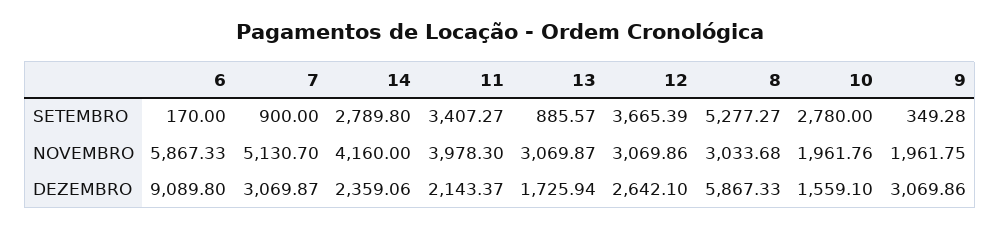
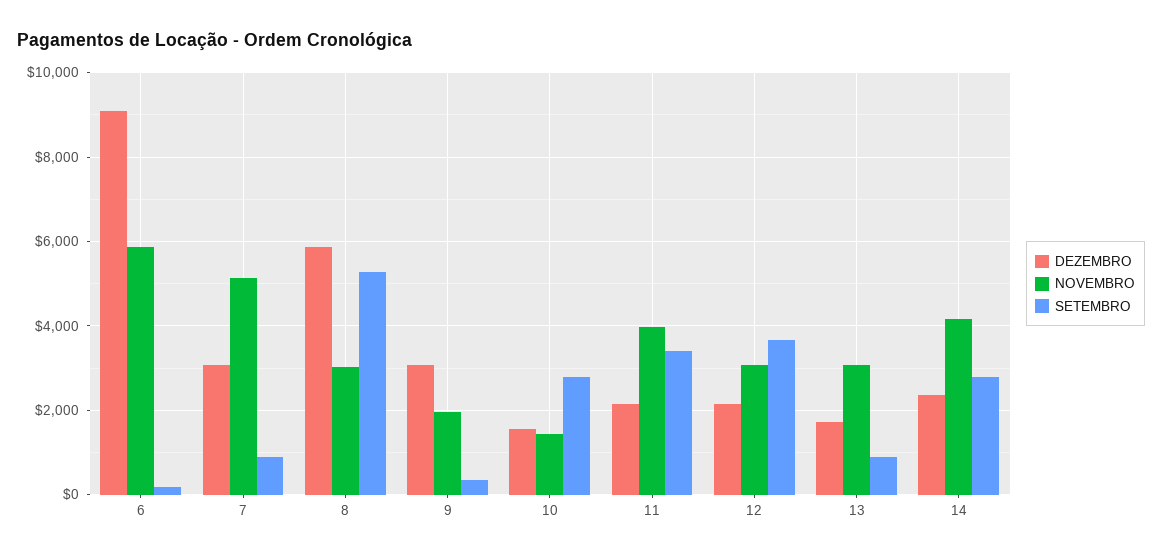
NOVEMBRO, 10: 1961.76 -> 1400
DEZEMBRO, 12: 2642.1 -> 2200

